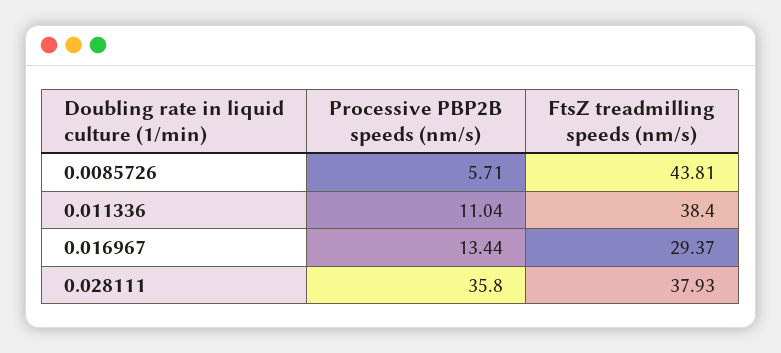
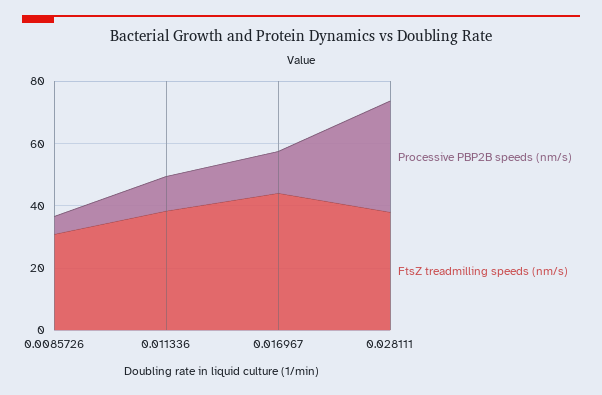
FtsZ treadmilling speeds (nm/s), 0.0085726: 43.81 -> 30
FtsZ treadmilling speeds (nm/s), 0.016967: 29.37 -> 45

